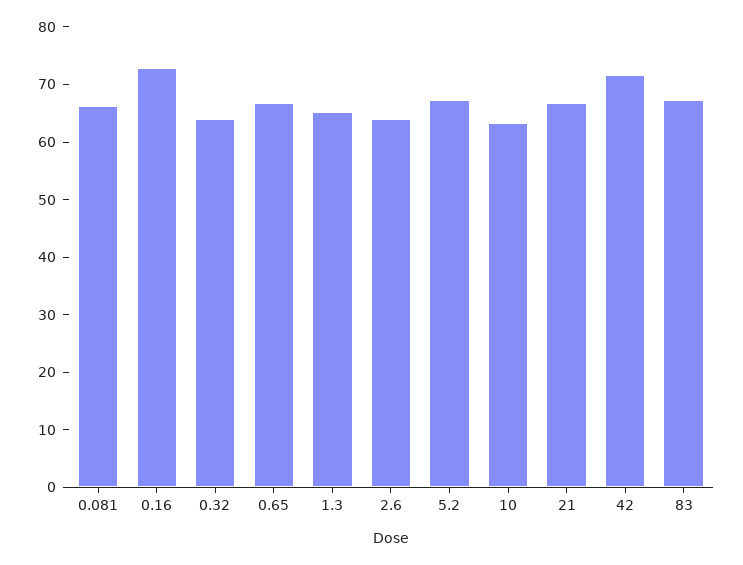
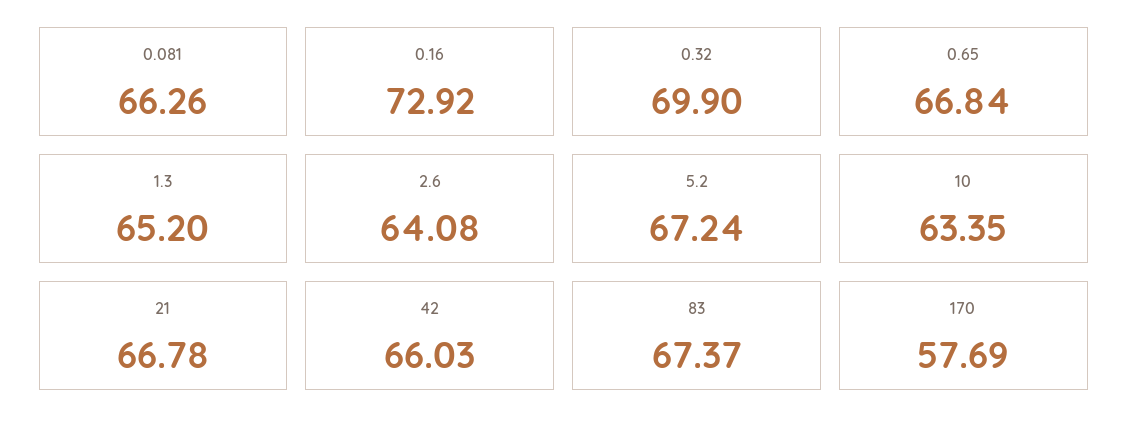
0.32: 64 -> 69.9
42: 72 -> 66.03
170: none -> 57.69

